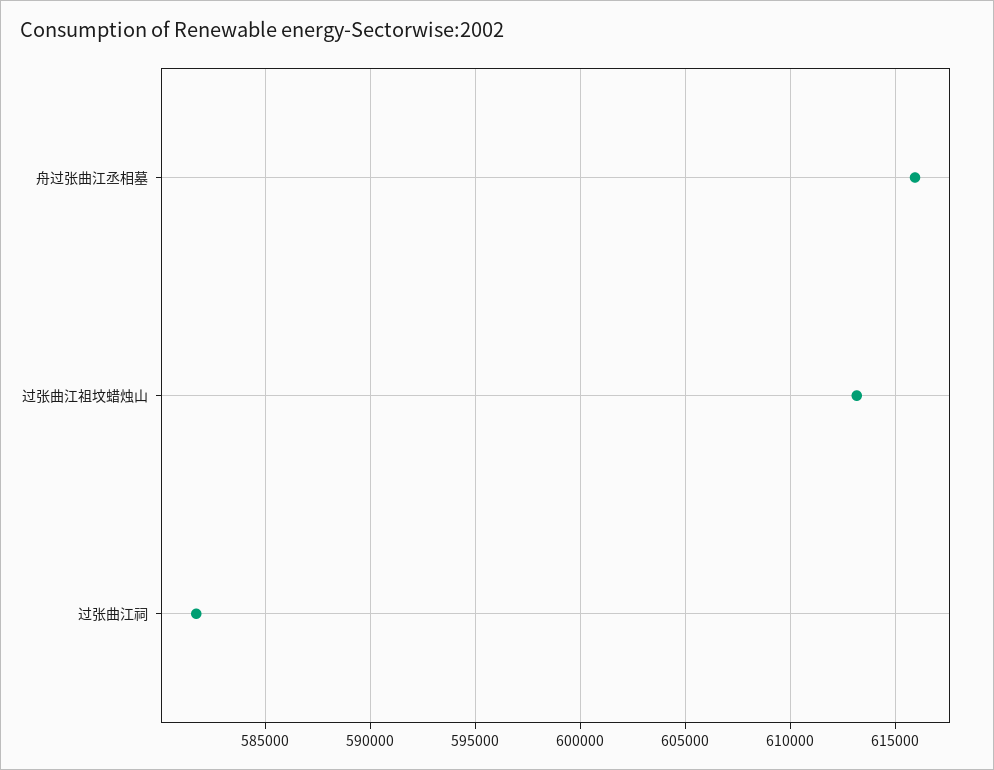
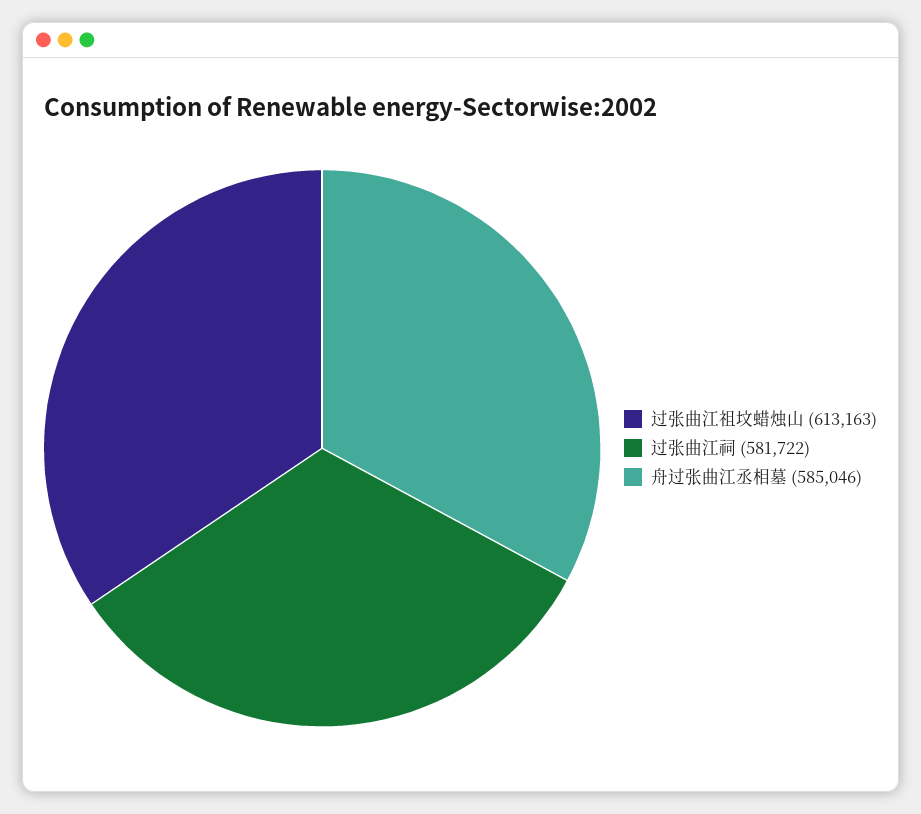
舟过张曲江丞相墓: 616000 -> 585046

